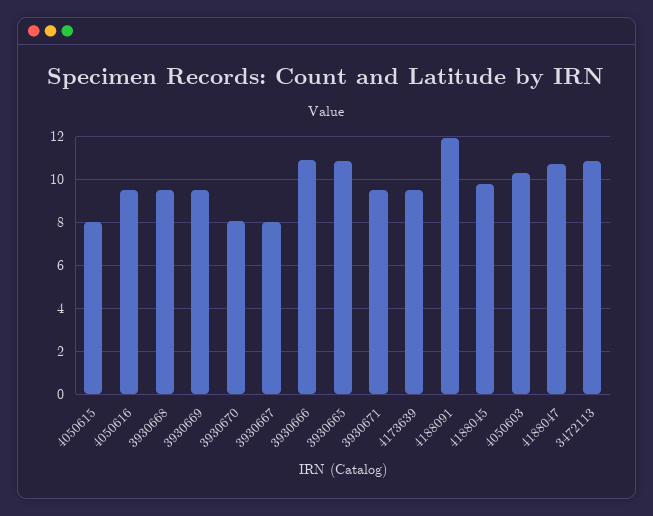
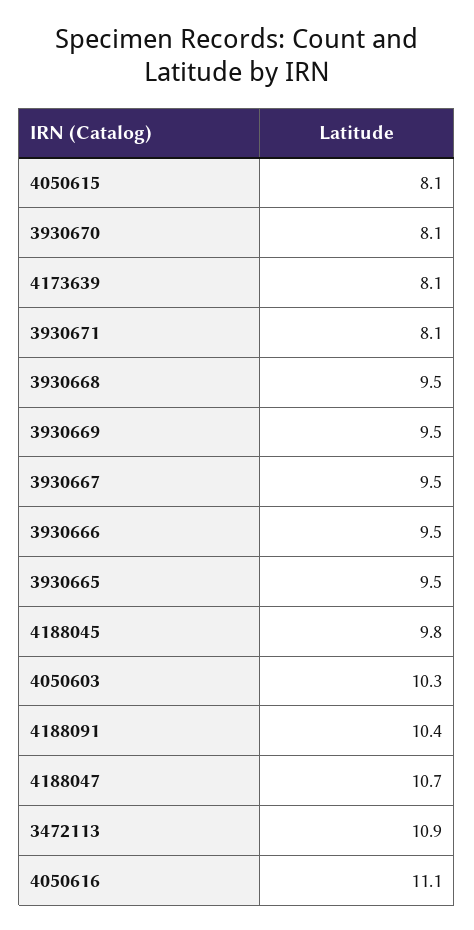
4050616: 9.5 -> 11.1
3930667: 8 -> 9.5
3930666: 11 -> 9.5
3930665: 11 -> 9.5
3930671: 9.5 -> 8.1
4173639: 9.5 -> 8.1
4188091: 12 -> 10.4

